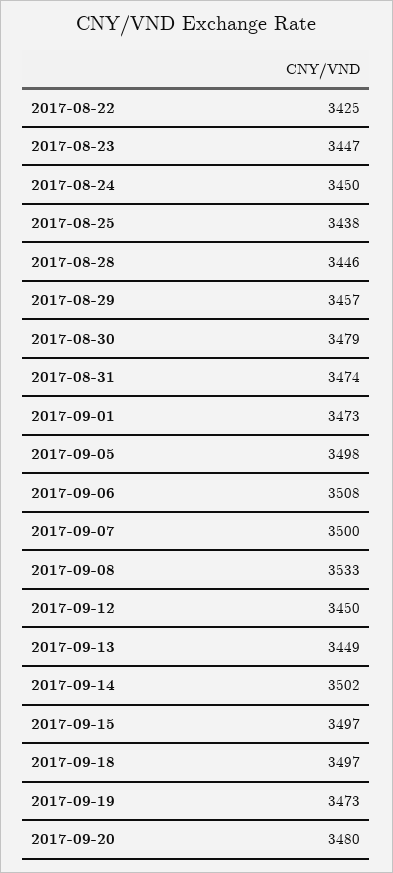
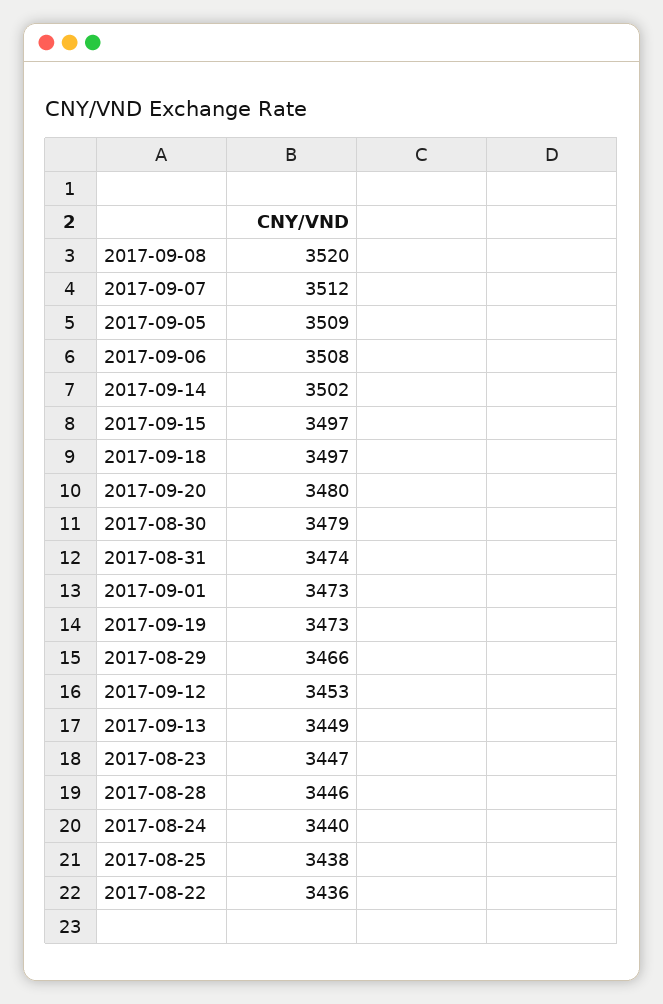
2017-08-22: 3425 -> 3436
2017-08-24: 3450 -> 3440
2017-08-29: 3457 -> 3466
2017-09-05: 3498 -> 3509
2017-09-07: 3500 -> 3512
2017-09-08: 3533 -> 3520
2017-09-12: 3450 -> 3453

